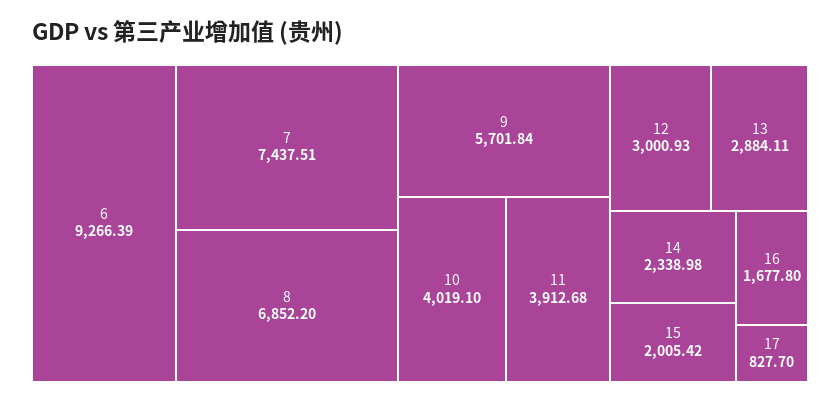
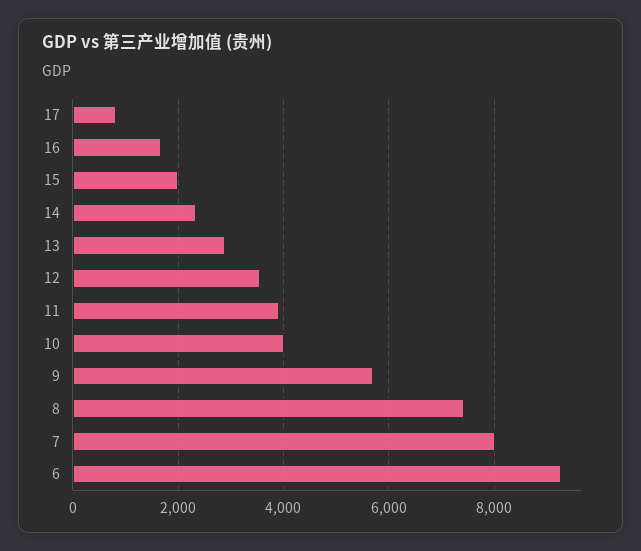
7: 7437.51 -> 8000
8: 6852.2 -> 7400
12: 3000.93 -> 3600

